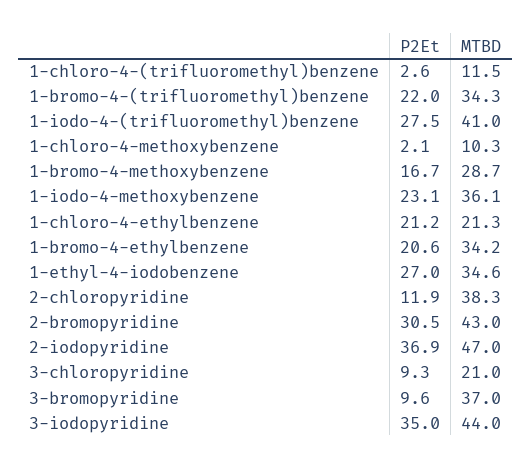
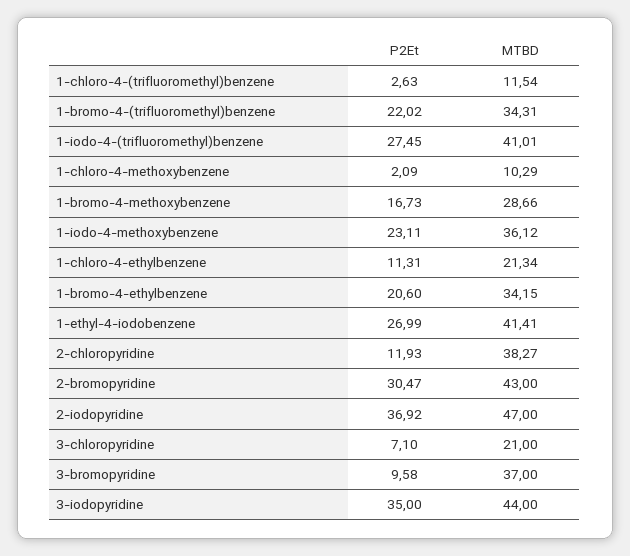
P2Et, 1-chloro-4-ethylbenzene: 21.2 -> 11.31
MTBD, 1-ethyl-4-iodobenzene: 34.6 -> 41.41
P2Et, 3-chloropyridine: 9.3 -> 7.1

